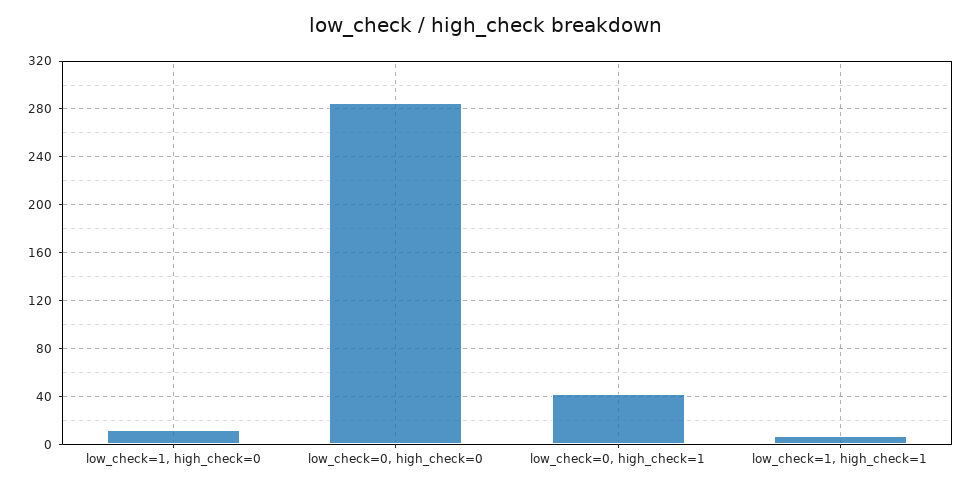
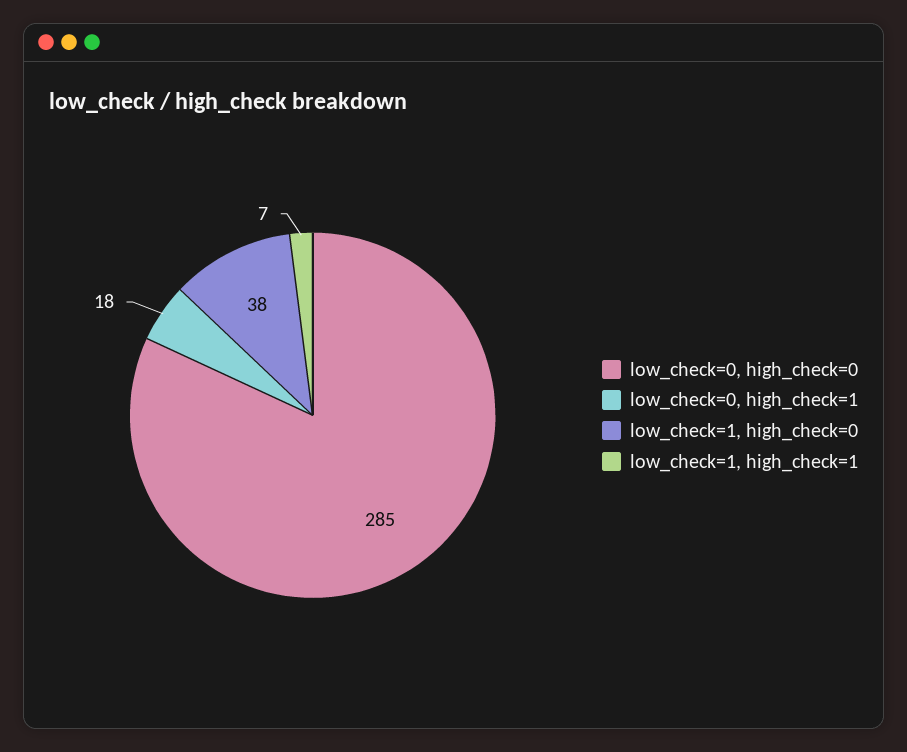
low_check=1, high_check=0: 10 -> 38
low_check=0, high_check=1: 40 -> 18

